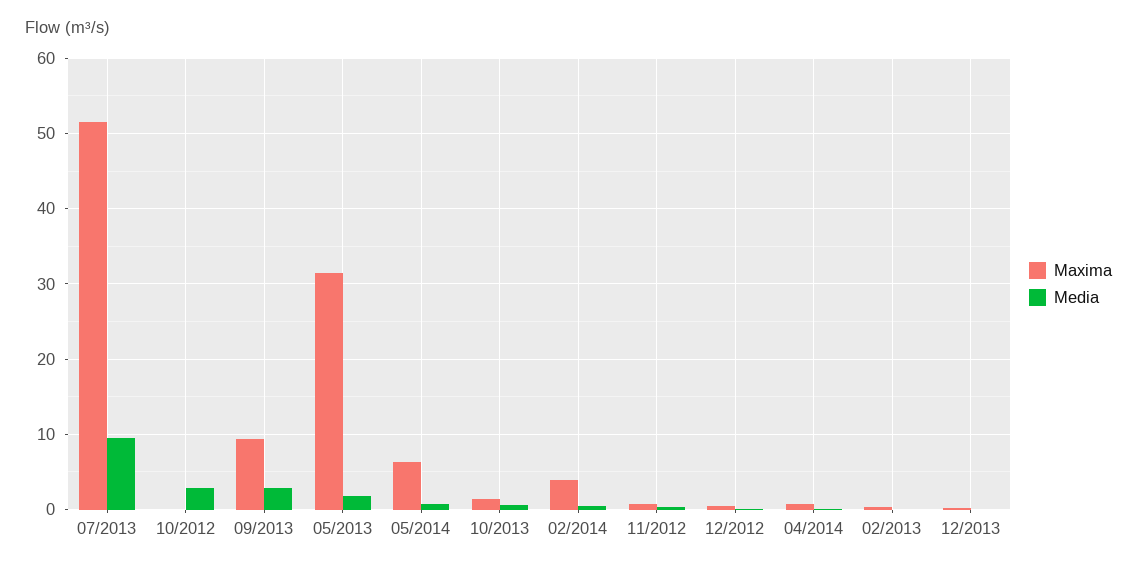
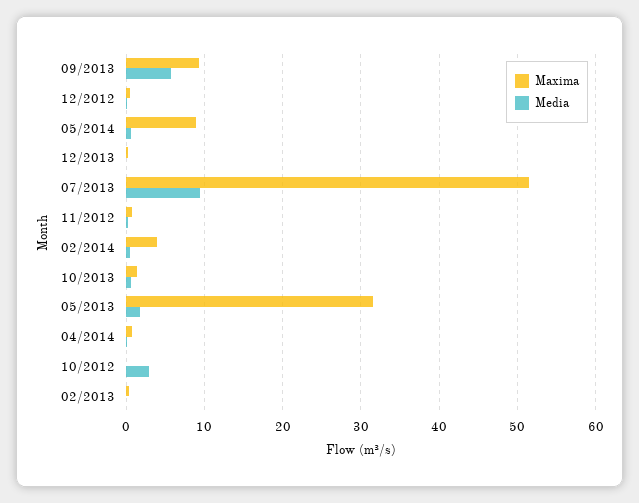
Media, 09/2013: 3 -> 6
Maxima, 05/2014: 6 -> 9

